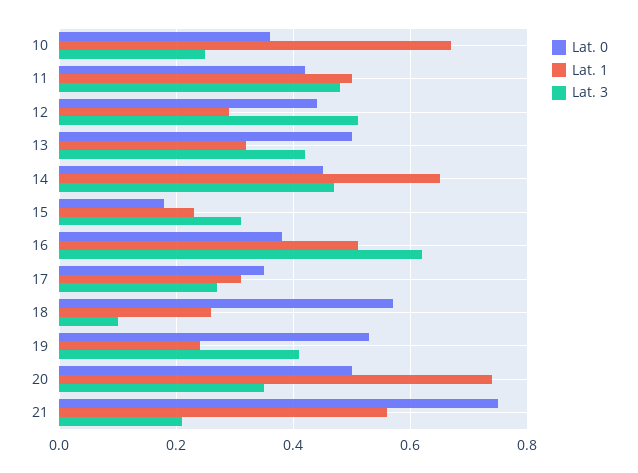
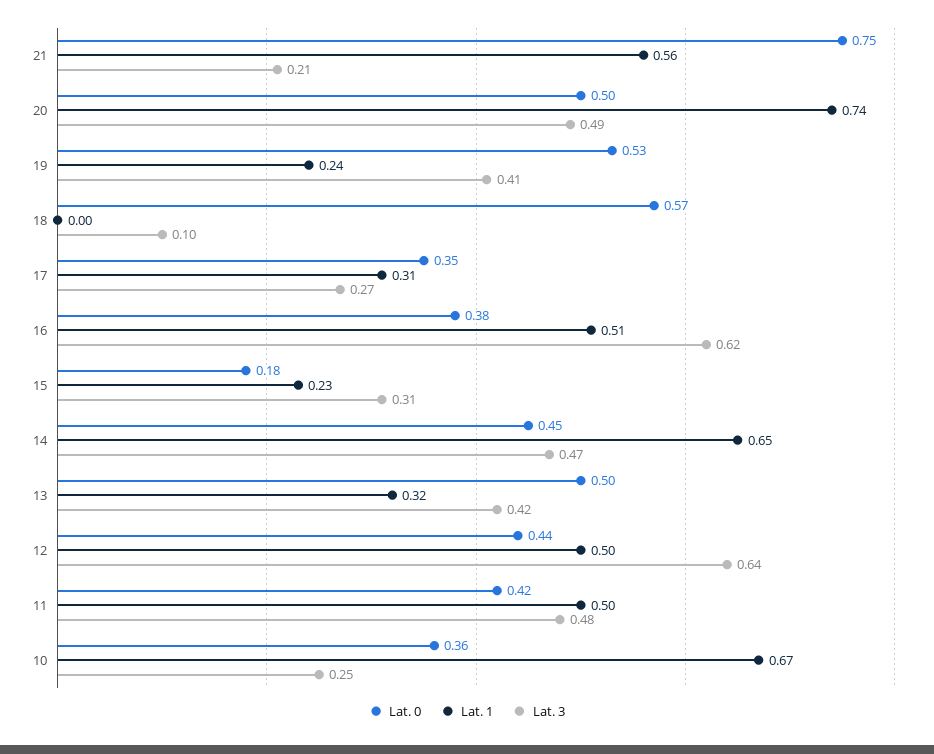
Lat. 1, 12: 0.3 -> 0.5
Lat. 3, 12: 0.5 -> 0.64
Lat. 1, 18: 0.25 -> 0
Lat. 3, 20: 0.35 -> 0.49

